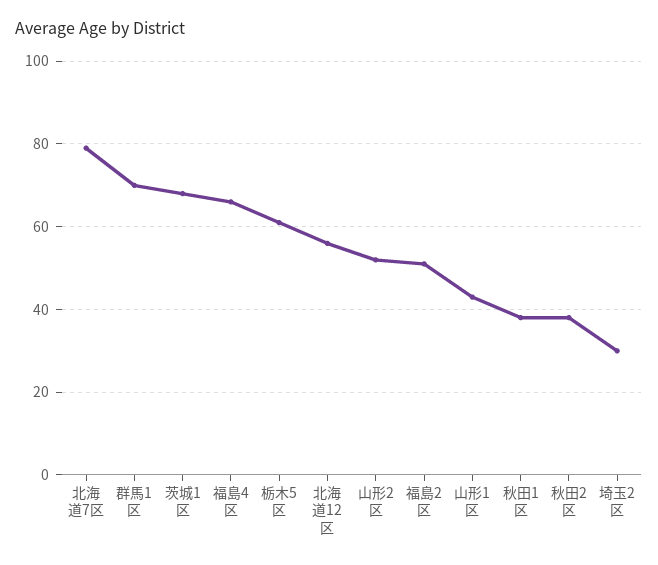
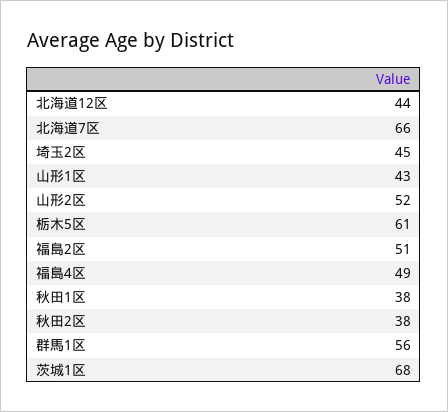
北海道7区: 80 -> 66
群馬1区: 70 -> 56
福島4区: 65 -> 49
北海道12区: 55 -> 44
埼玉2区: 30 -> 45

